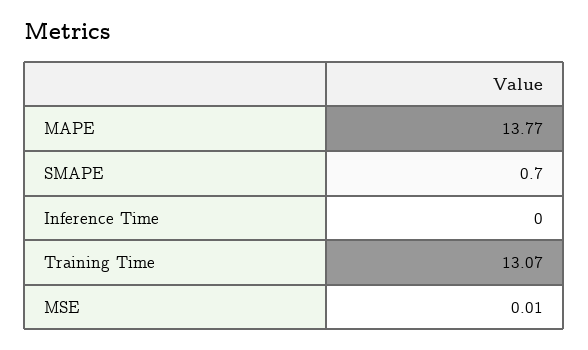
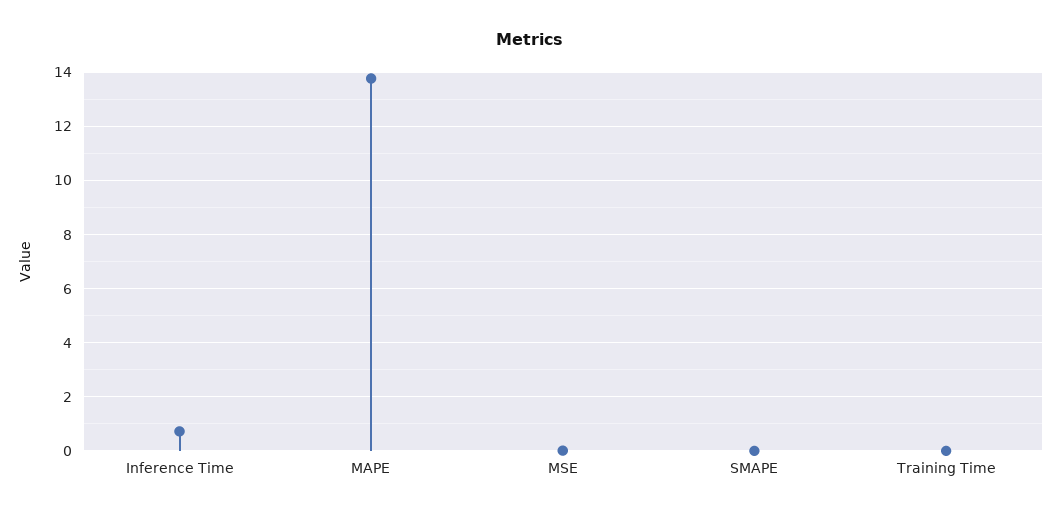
SMAPE: 0.7 -> 0
Inference Time: 0 -> 0.75
Training Time: 13.07 -> 0

